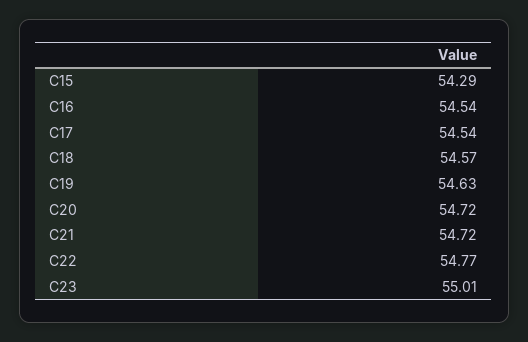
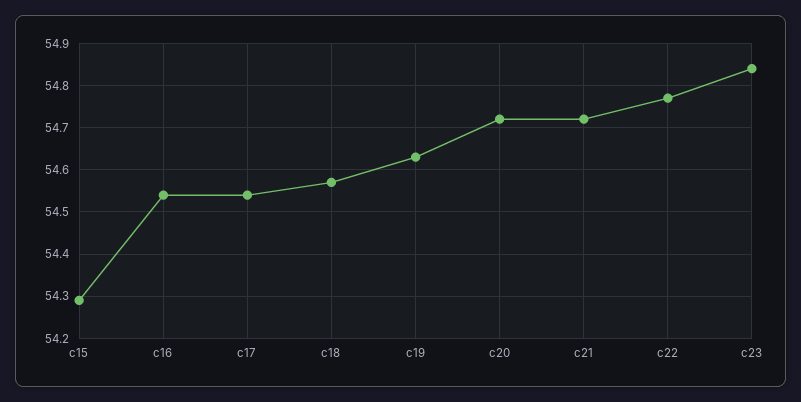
C23: 55.01 -> 54.85

